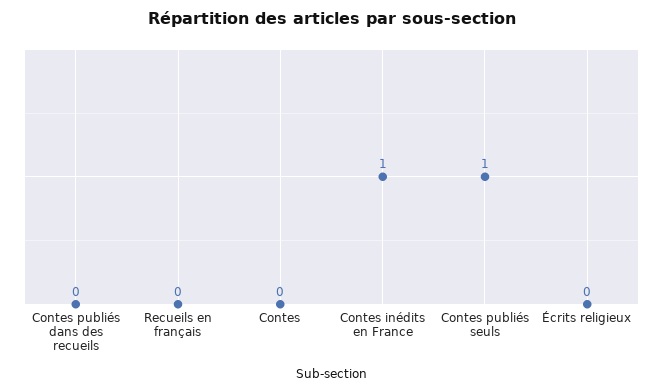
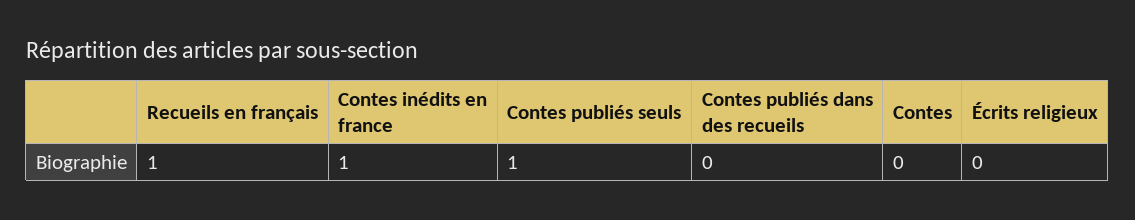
Recueils en français: 0 -> 1

